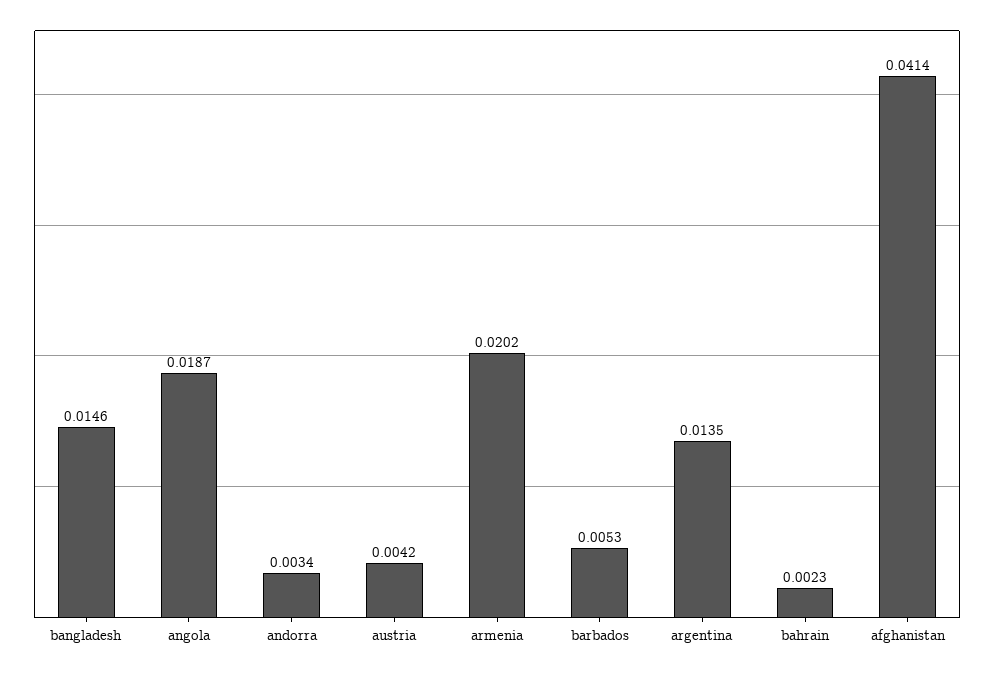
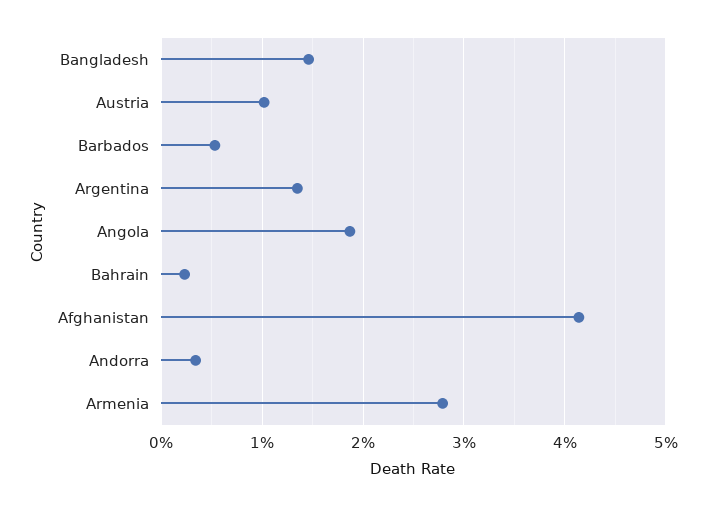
austria: 0.0042 -> 0.01
armenia: 0.0202 -> 0.028

